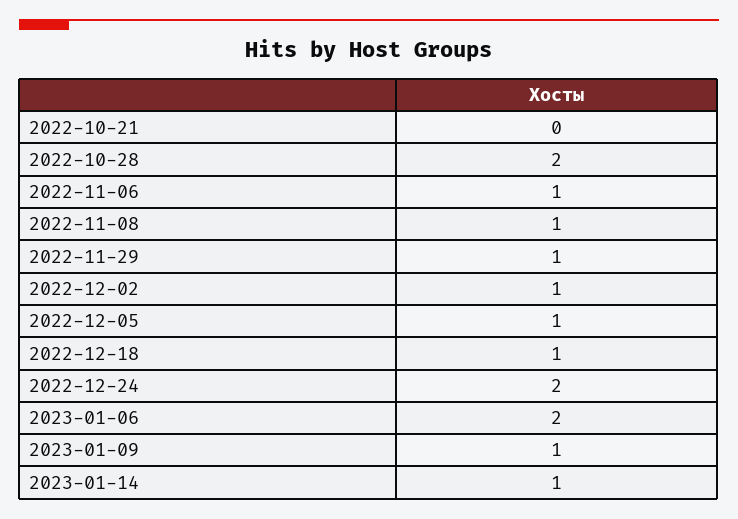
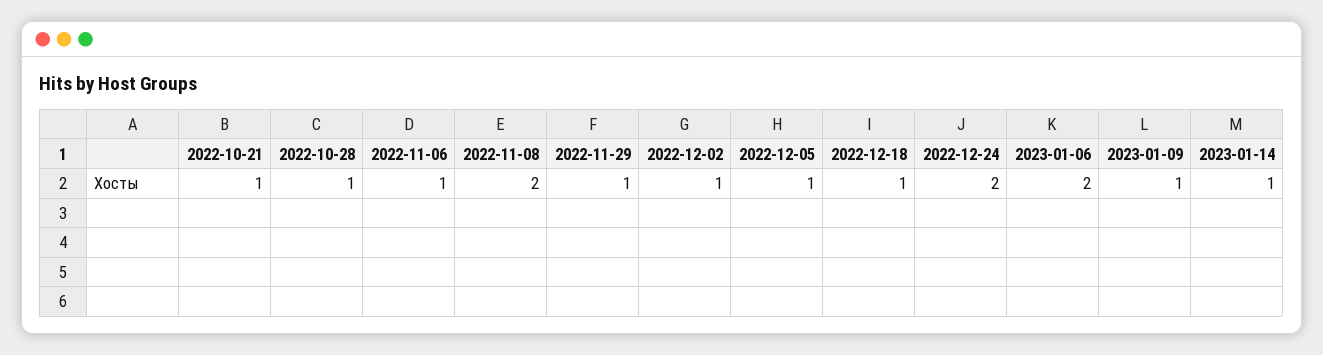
2022-10-21: 0 -> 1
2022-10-28: 2 -> 1
2022-11-08: 1 -> 2

